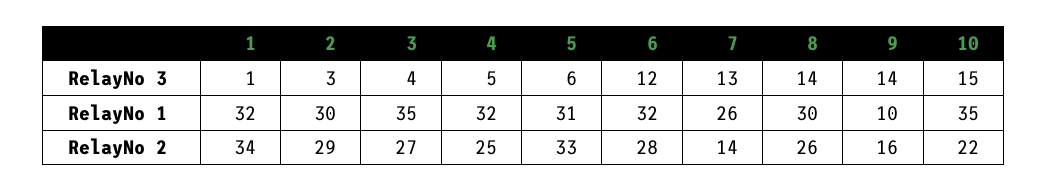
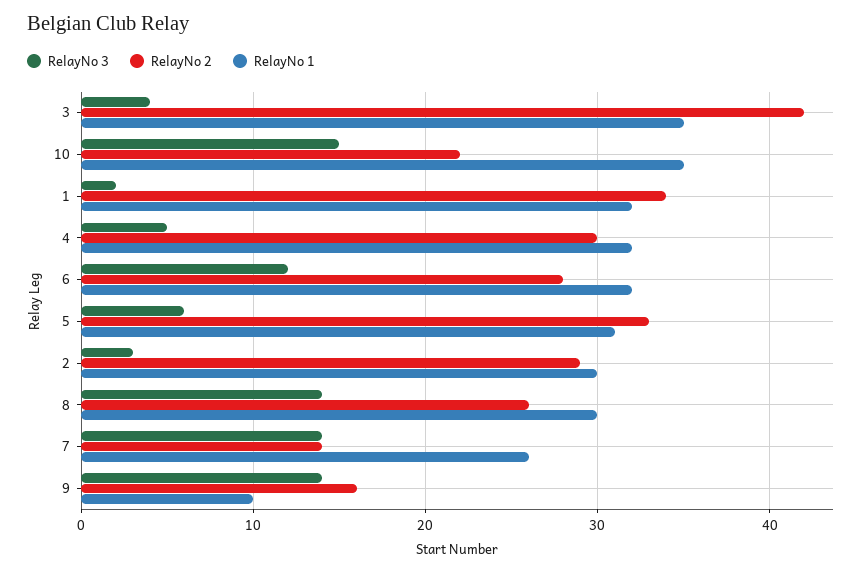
RelayNo 3, 1: 1 -> 2
RelayNo 3, 7: 13 -> 14
RelayNo 2, 3: 27 -> 42
RelayNo 2, 4: 25 -> 30

